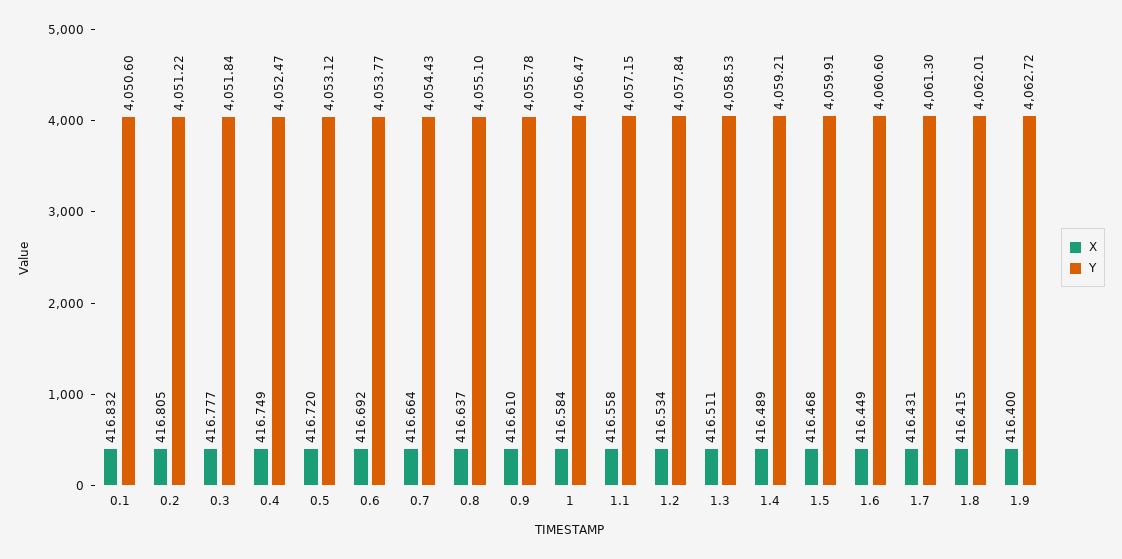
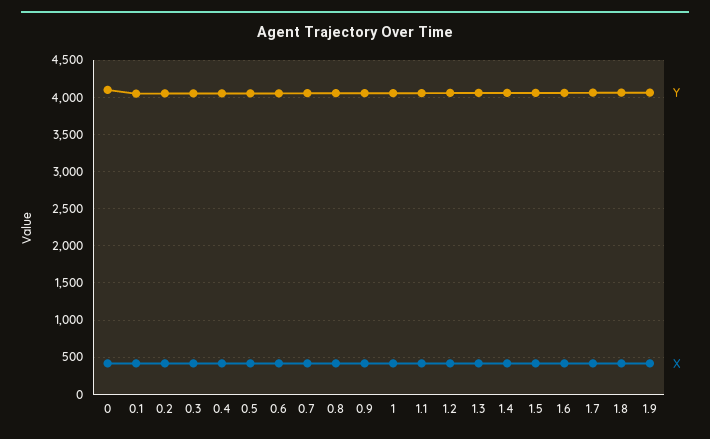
Y, 0: none -> 4100
X, 0: none -> 400

